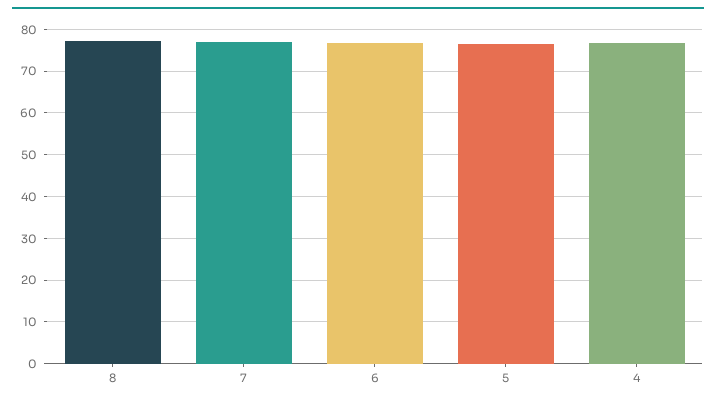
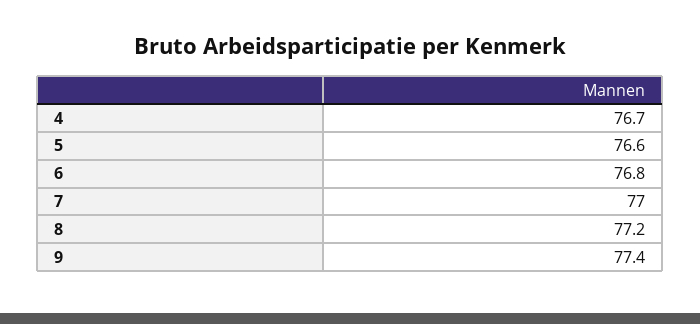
9: none -> 77.4

